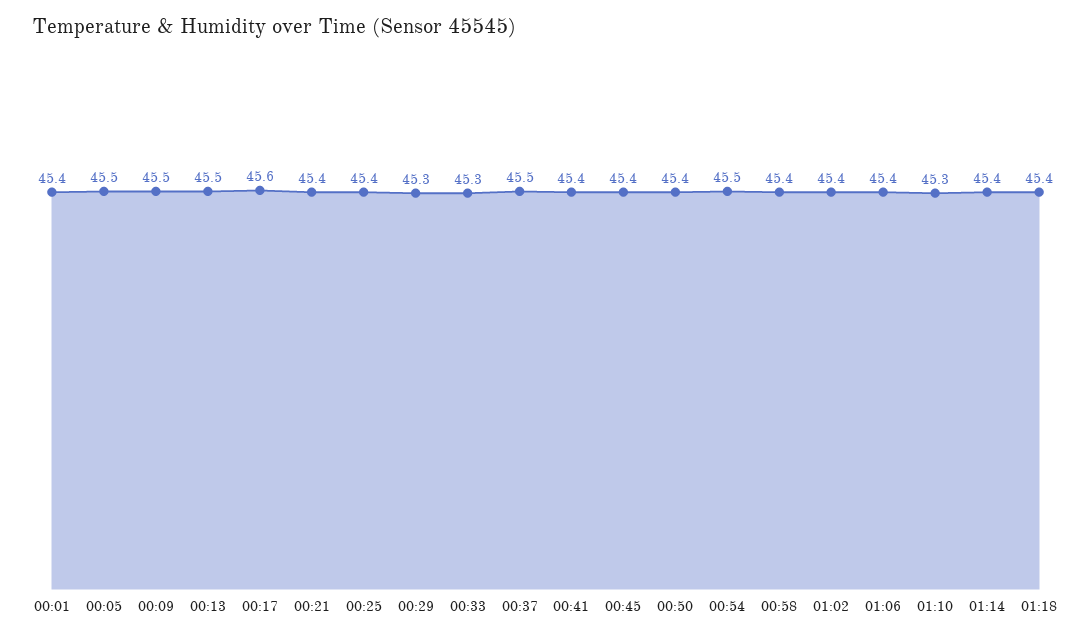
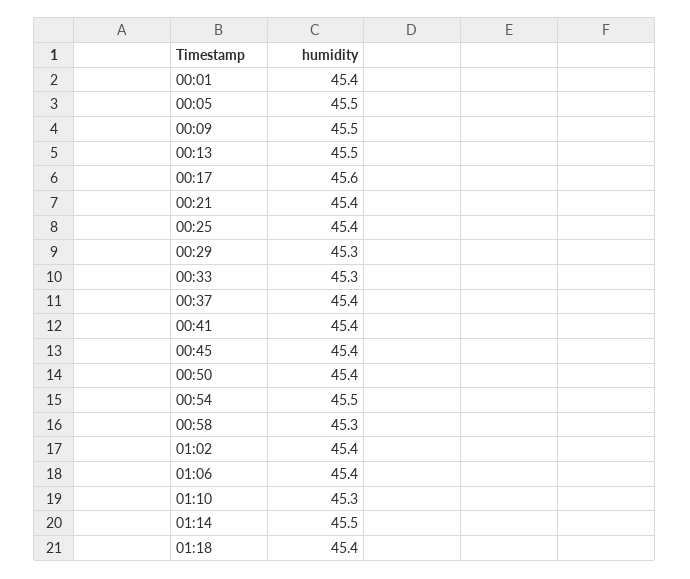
00:37: 45.5 -> 45.4
00:58: 45.4 -> 45.3
01:14: 45.4 -> 45.5

